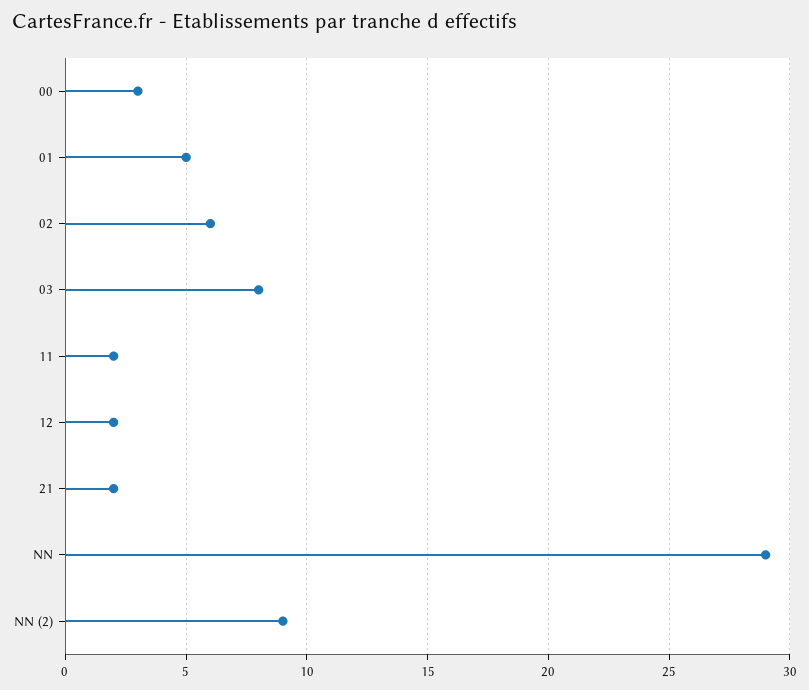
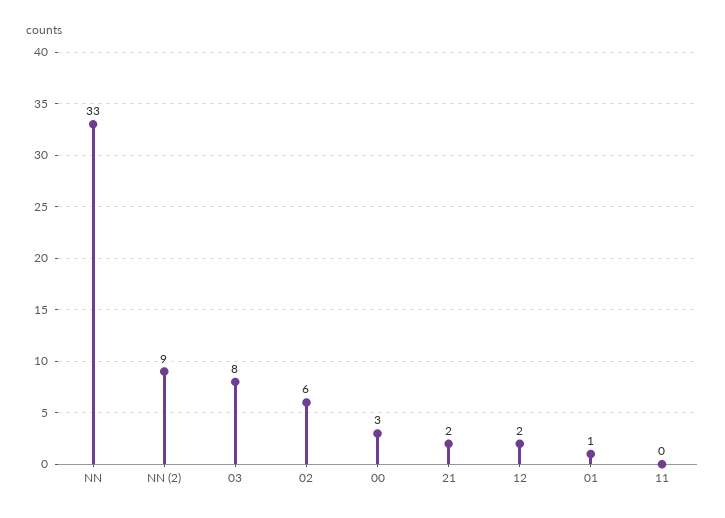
01: 5 -> 1
11: 2 -> 0
NN: 29 -> 33

